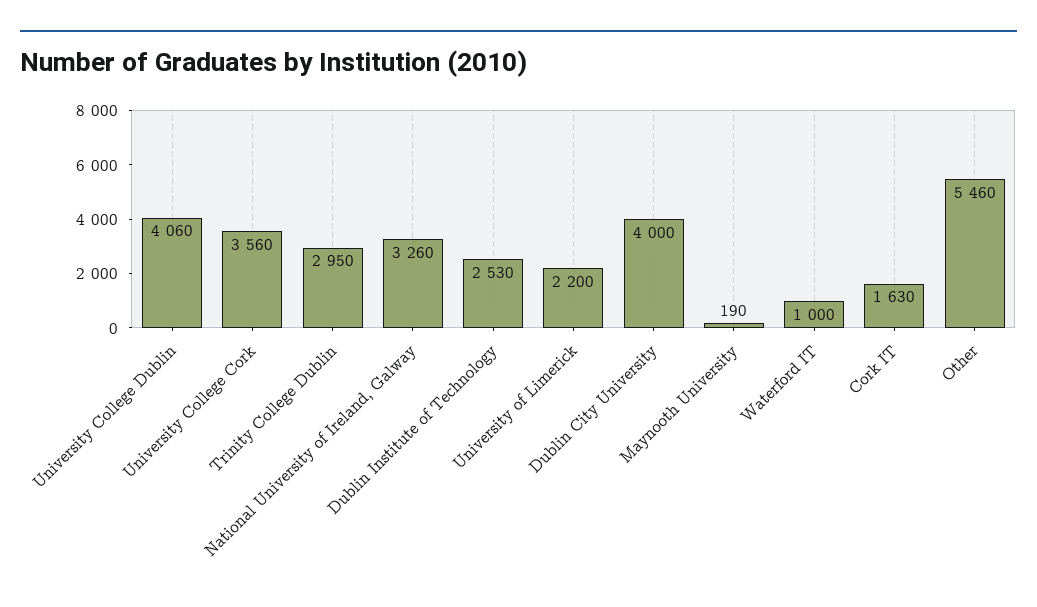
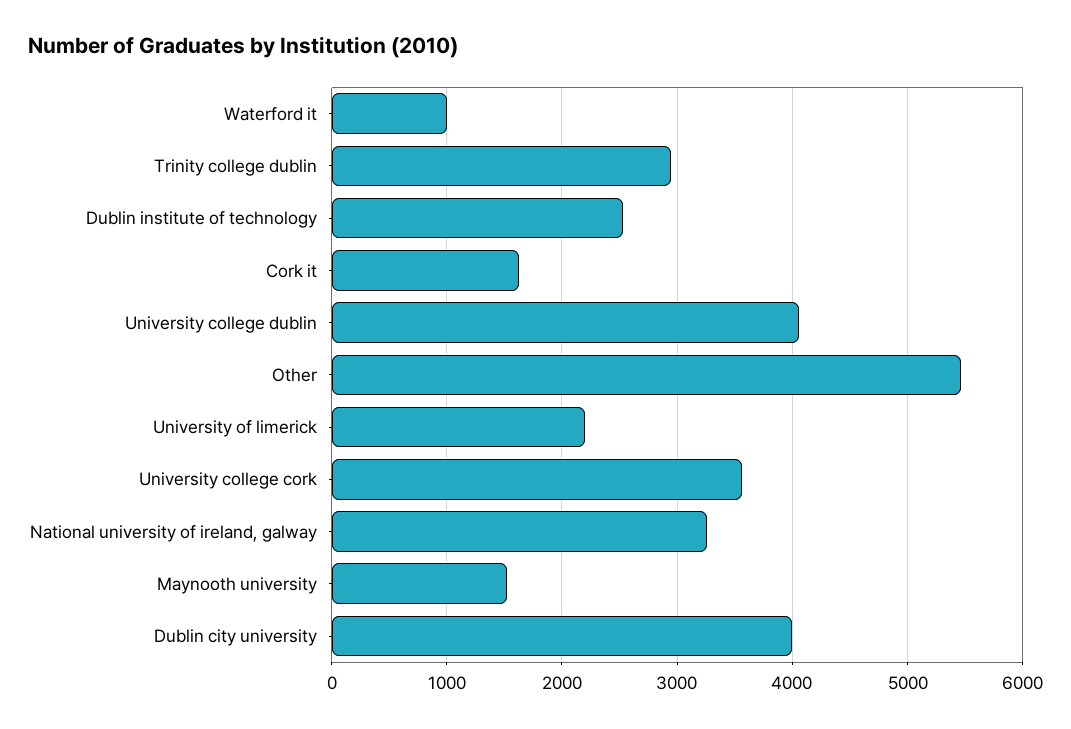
Maynooth University: 190 -> 1500

